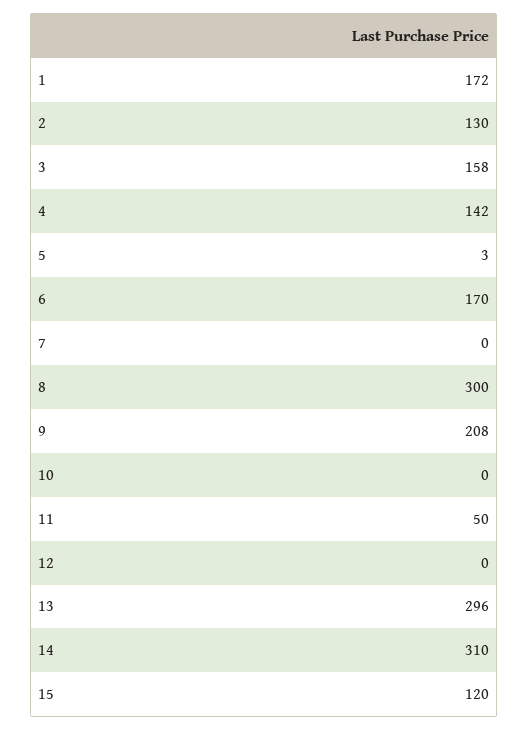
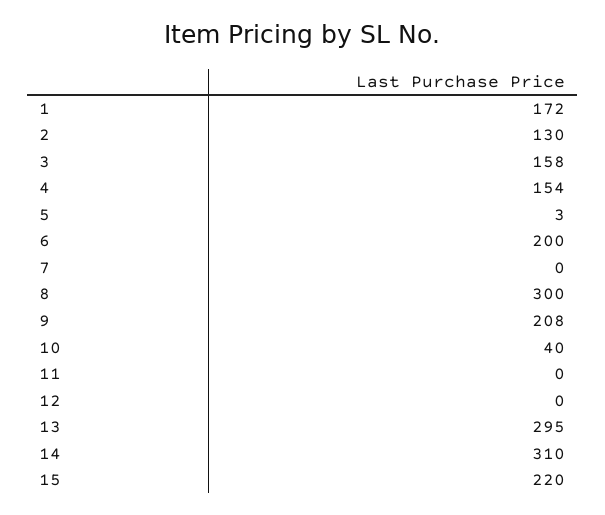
4: 142 -> 154
6: 170 -> 200
10: 0 -> 40
11: 50 -> 0
13: 296 -> 295
15: 120 -> 220

